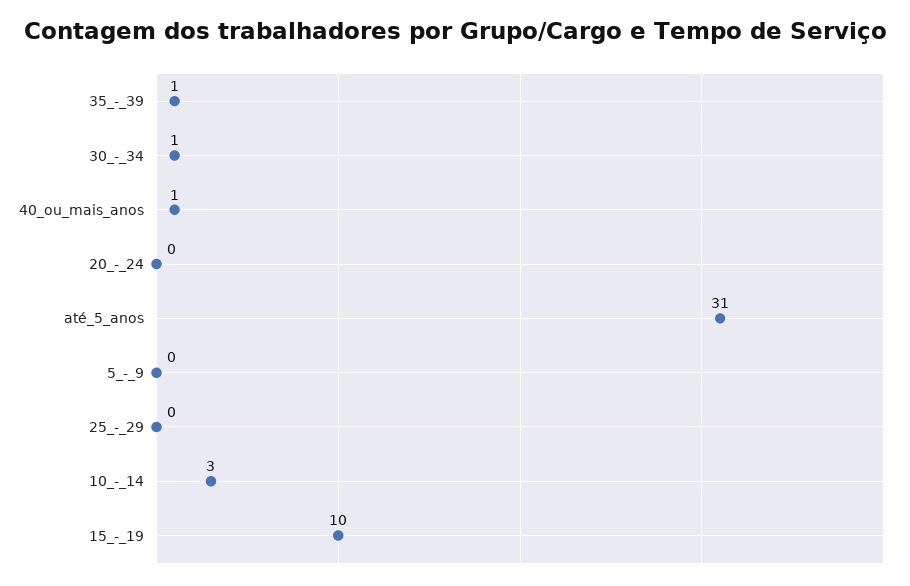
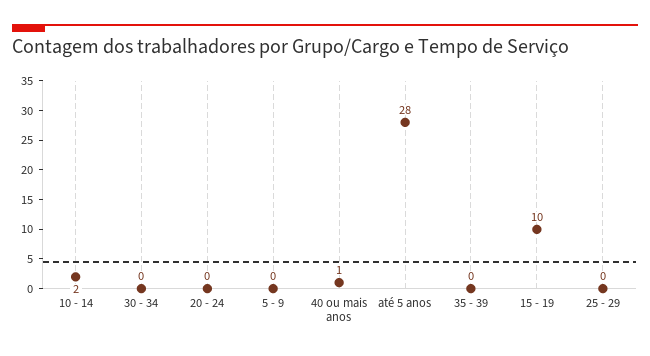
35_-_39: 1 -> 0
30_-_34: 1 -> 0
até_5_anos: 31 -> 28
10_-_14: 3 -> 2

